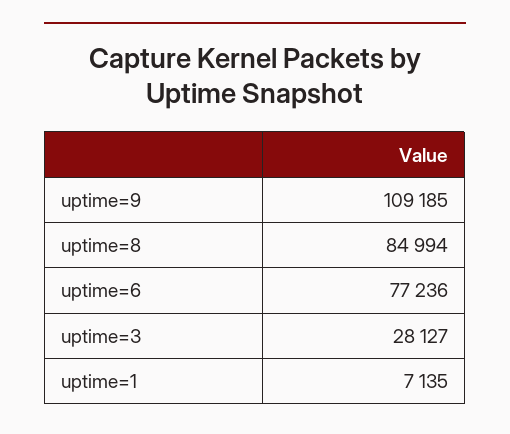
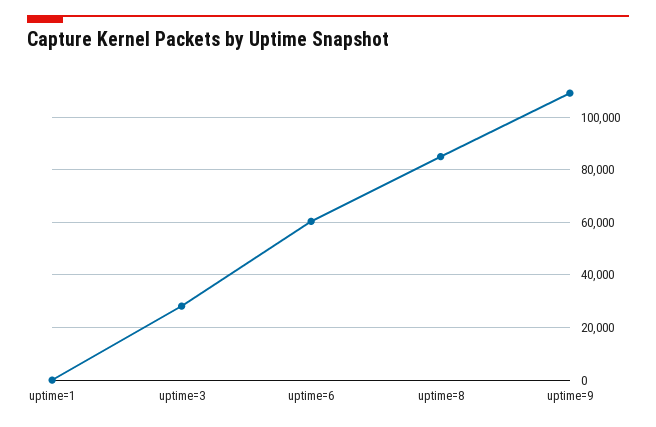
uptime=6: 77236 -> 60000
uptime=1: 7135 -> 0

